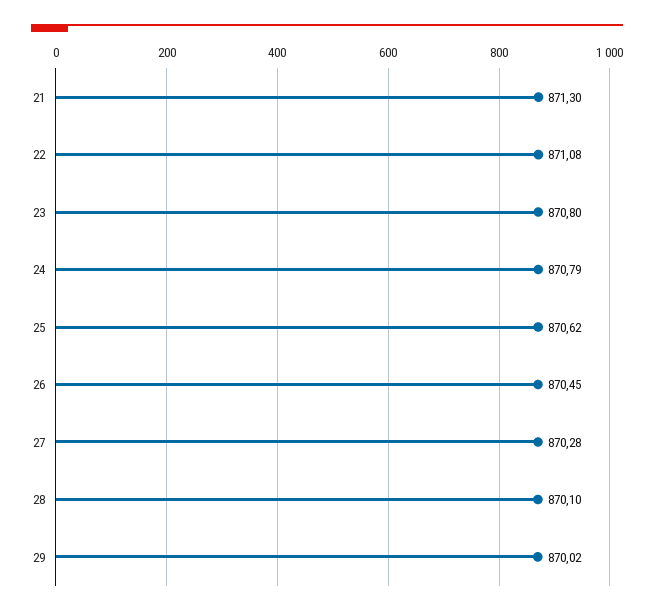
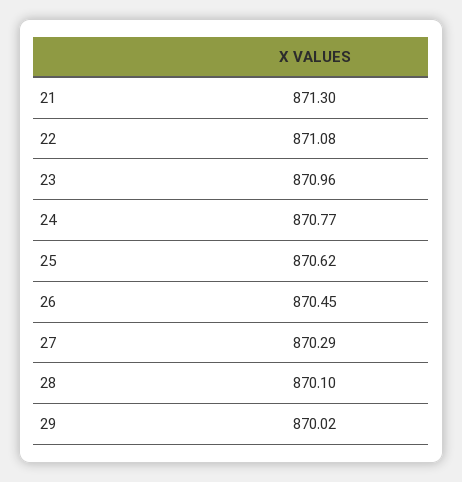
23: 870.8 -> 870.96
24: 870.79 -> 870.77
27: 870.28 -> 870.29

